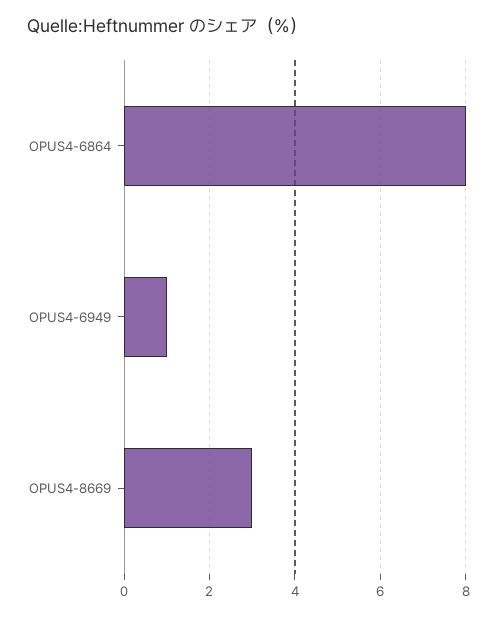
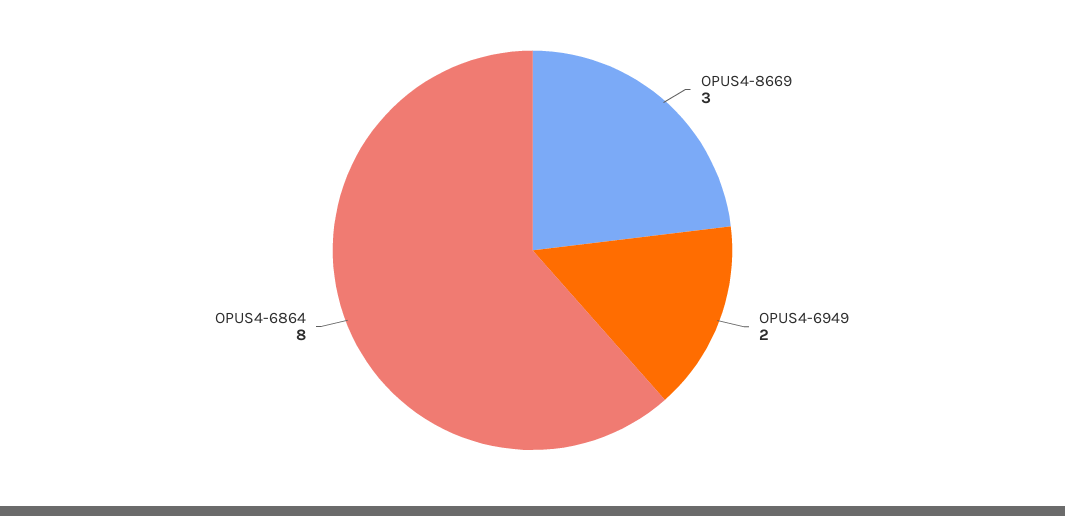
OPUS4-6949: 1 -> 2

